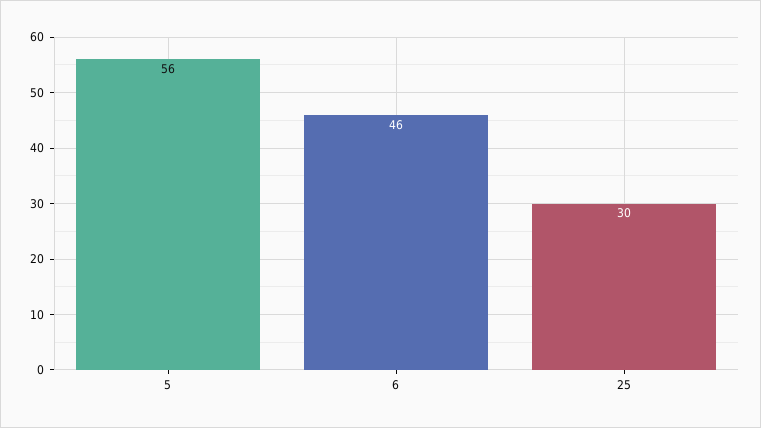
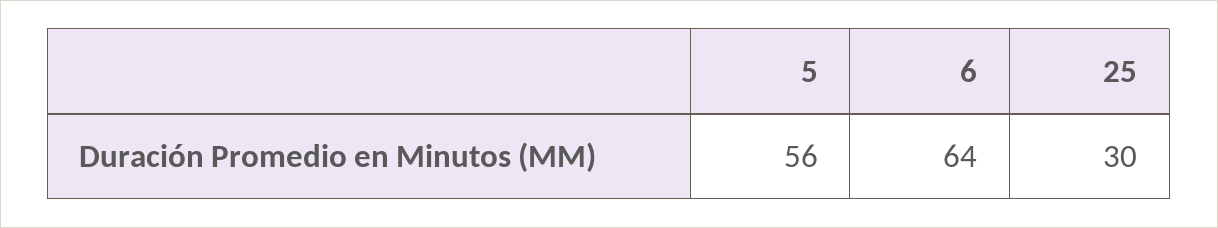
6: 46 -> 64

